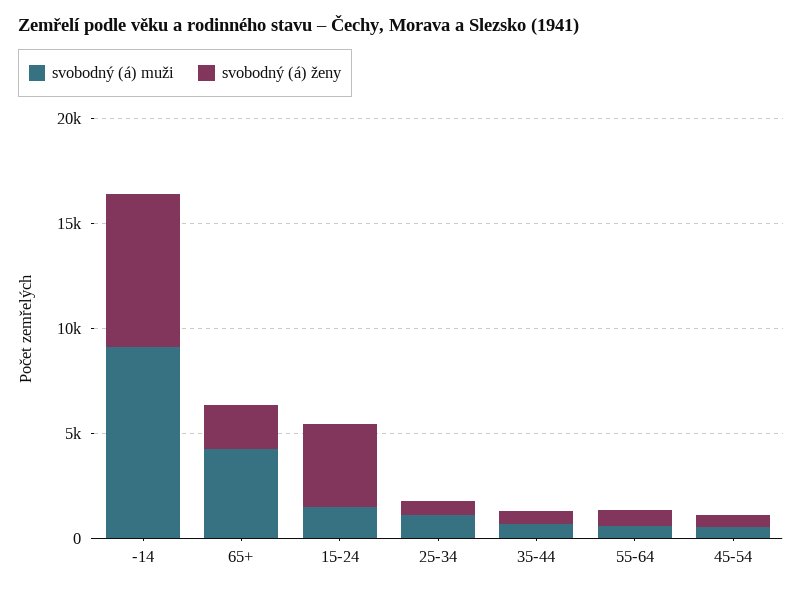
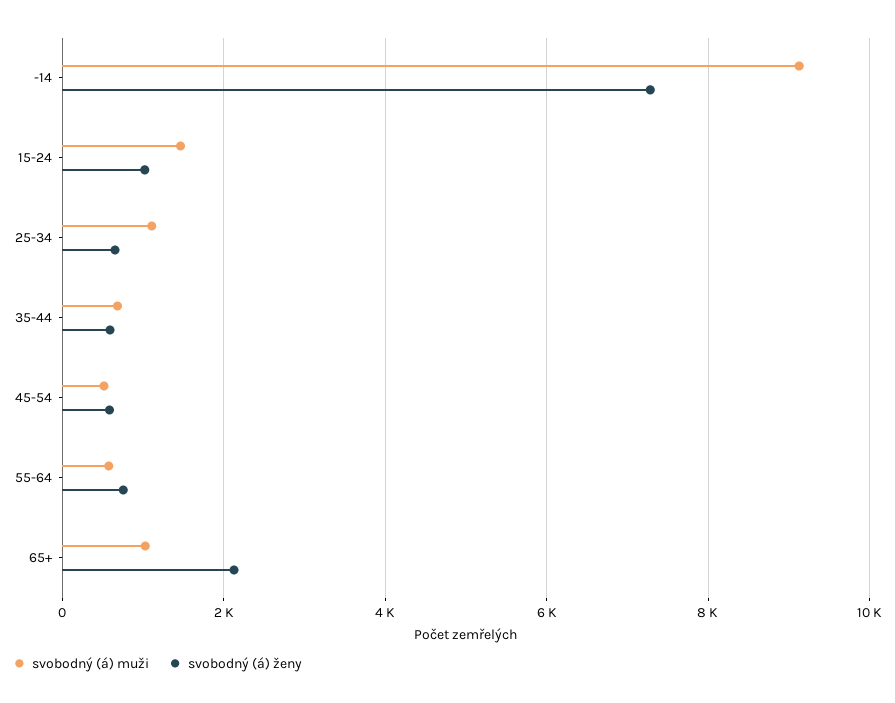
svobodný (á) muži, 65+: 4000 -> 1000
svobodný (á) ženy, 15-24: 4000 -> 1000

